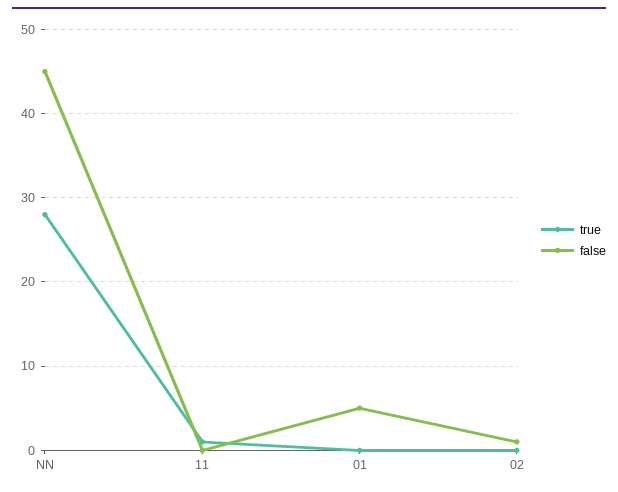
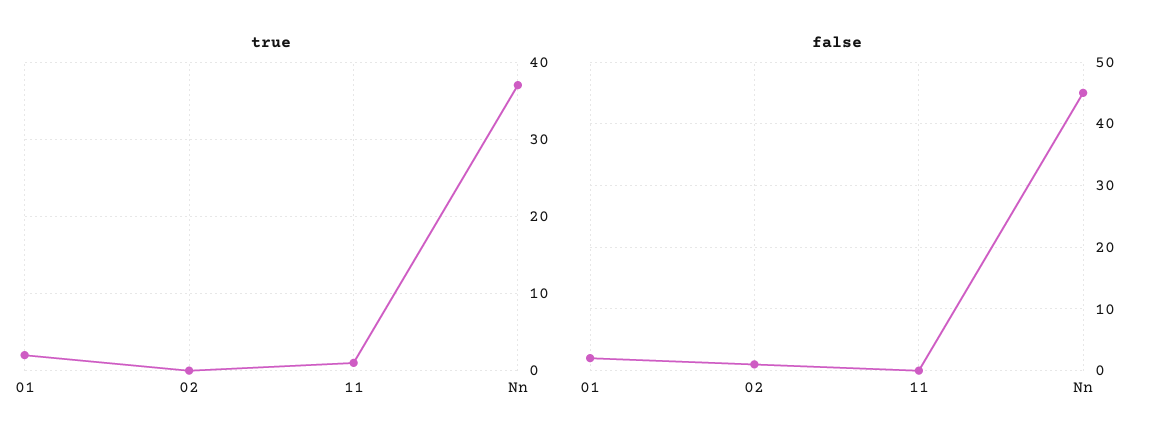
true, NN: 28 -> 37
true, 01: 0 -> 2
false, 01: 5 -> 2

